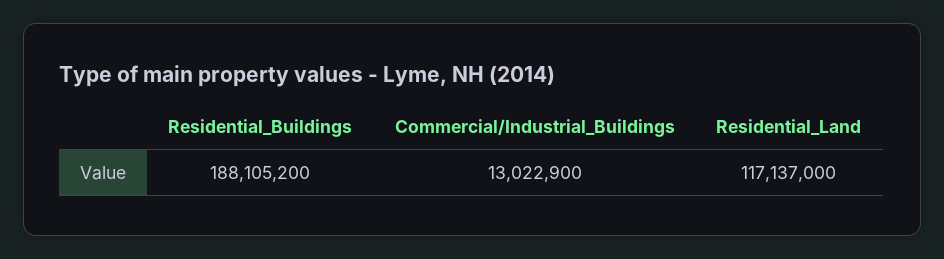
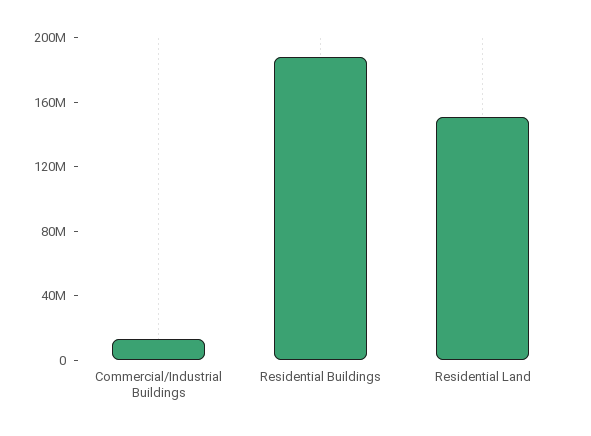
Residential_Land: 117137000 -> 150000000

